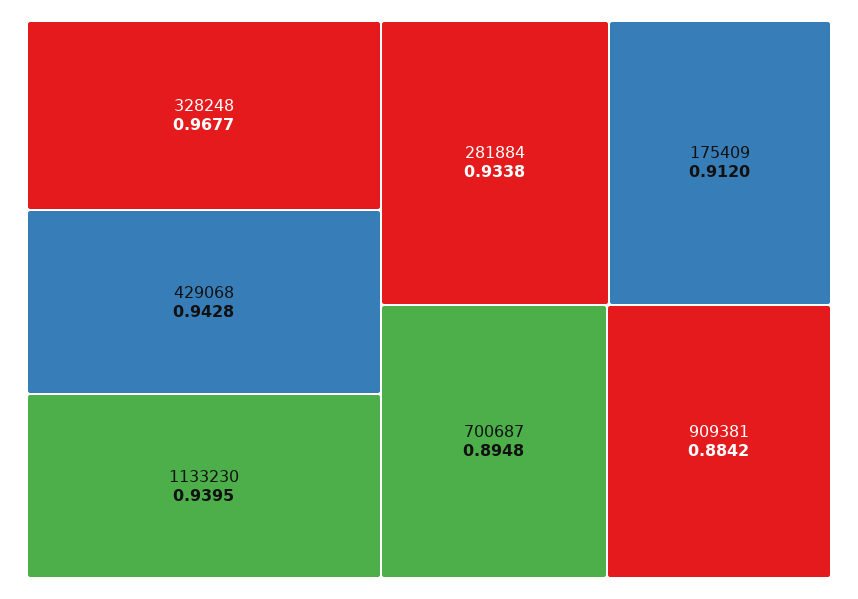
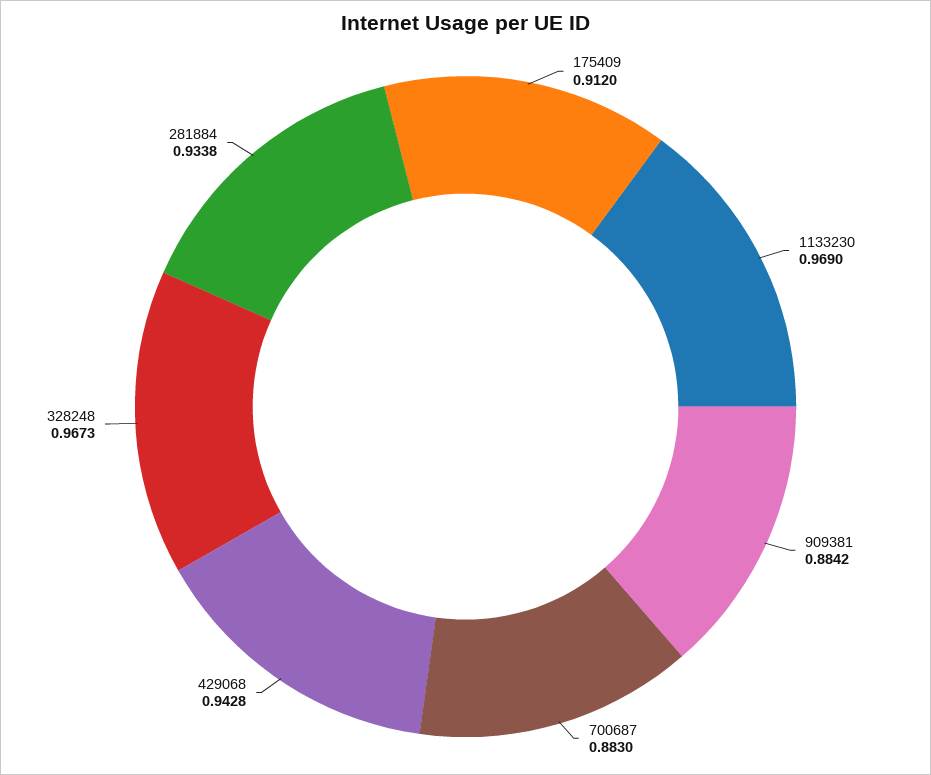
328248: 0.9677 -> 0.9673
1133230: 0.9395 -> 0.969
700687: 0.8948 -> 0.883

